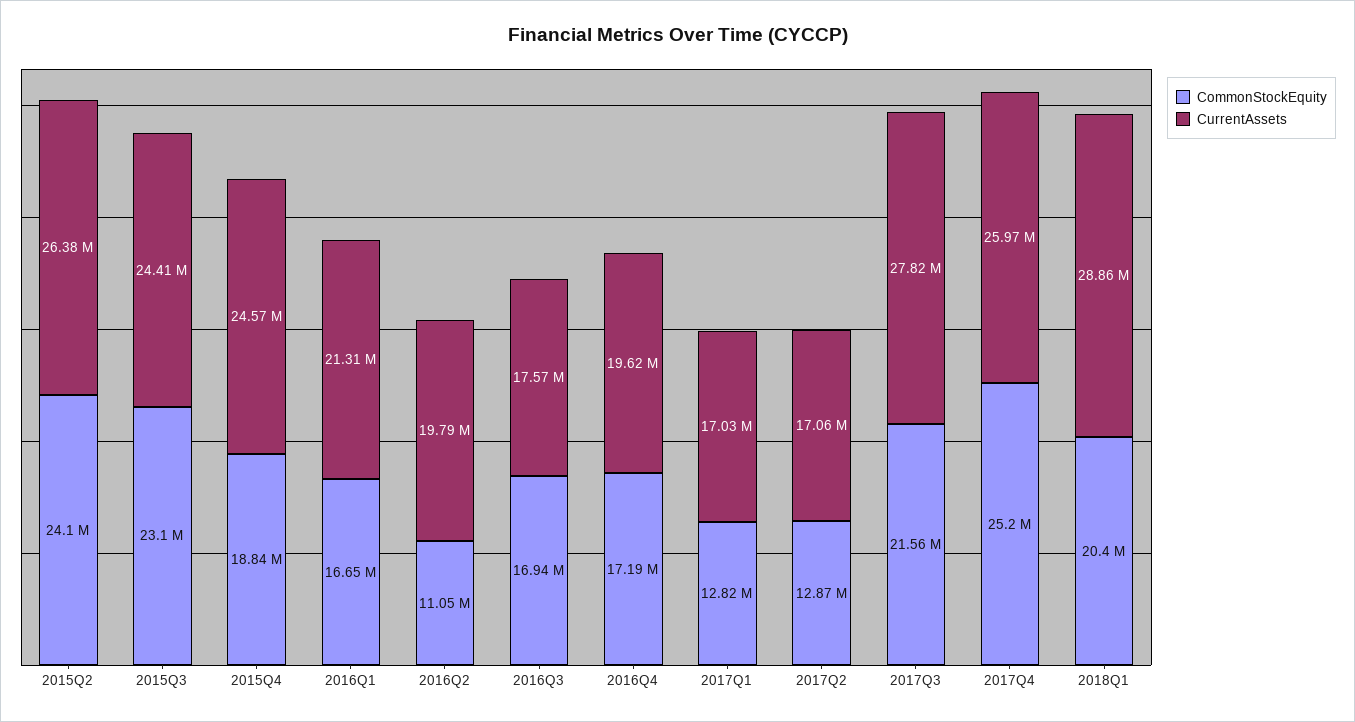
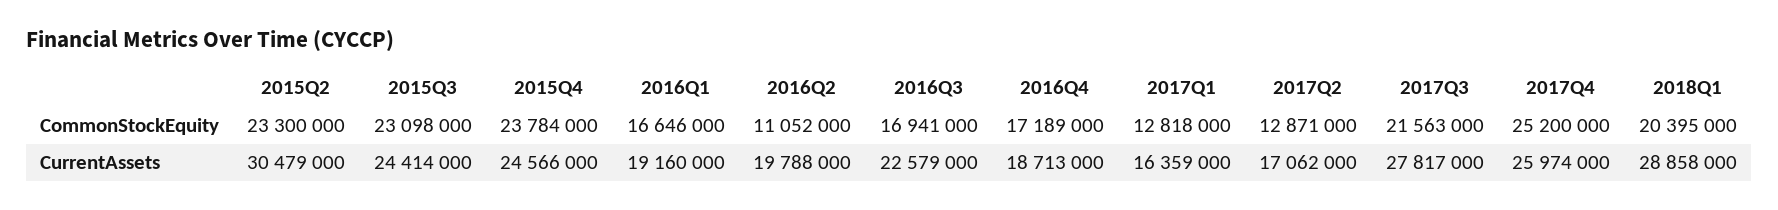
CommonStockEquity, 2015Q2: 24100000 -> 23300000
CurrentAssets, 2015Q2: 26380000 -> 30479000
CommonStockEquity, 2015Q4: 18840000 -> 23784000
CurrentAssets, 2016Q1: 21310000 -> 19160000
CurrentAssets, 2016Q3: 17570000 -> 22579000
CurrentAssets, 2016Q4: 19620000 -> 18713000
CurrentAssets, 2017Q1: 17030000 -> 16359000

